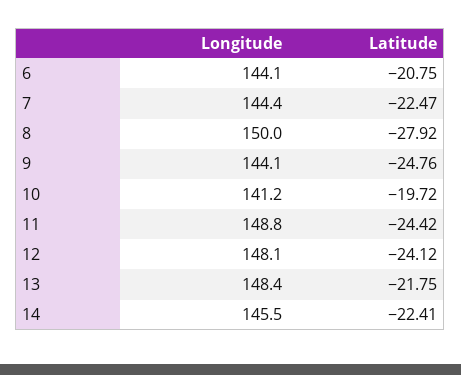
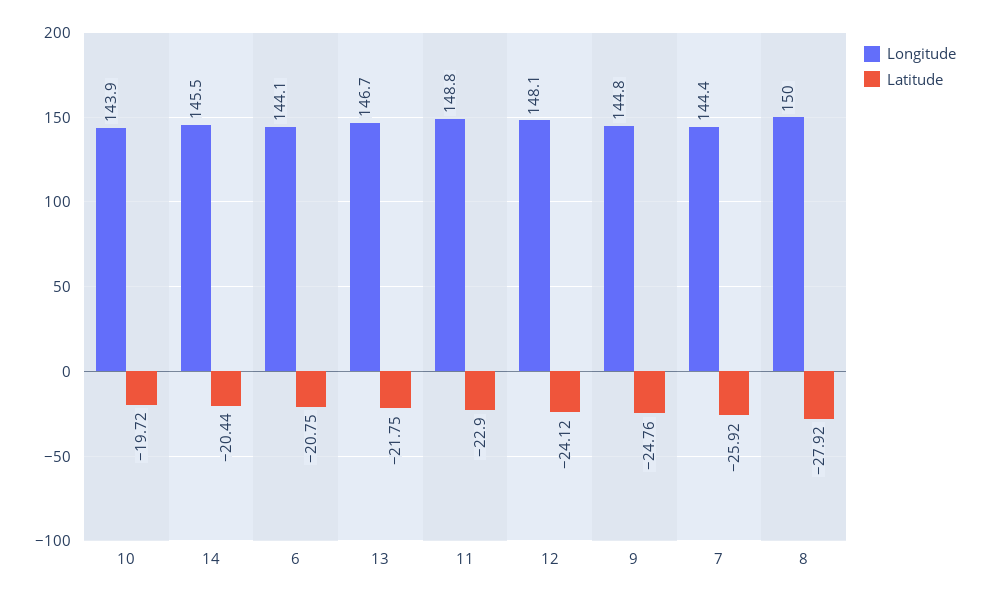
Latitude, 7: -22.47 -> -25.92
Longitude, 9: 144.1 -> 144.8
Longitude, 10: 141.2 -> 143.9
Latitude, 11: -24.42 -> -22.9
Longitude, 13: 148.4 -> 146.7
Latitude, 14: -22.41 -> -20.44

